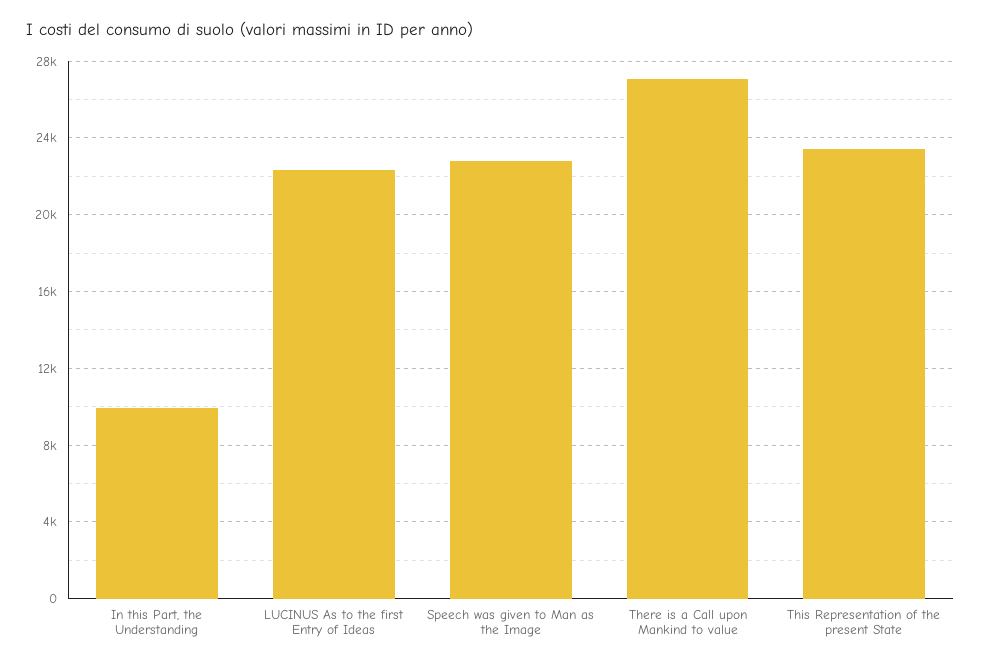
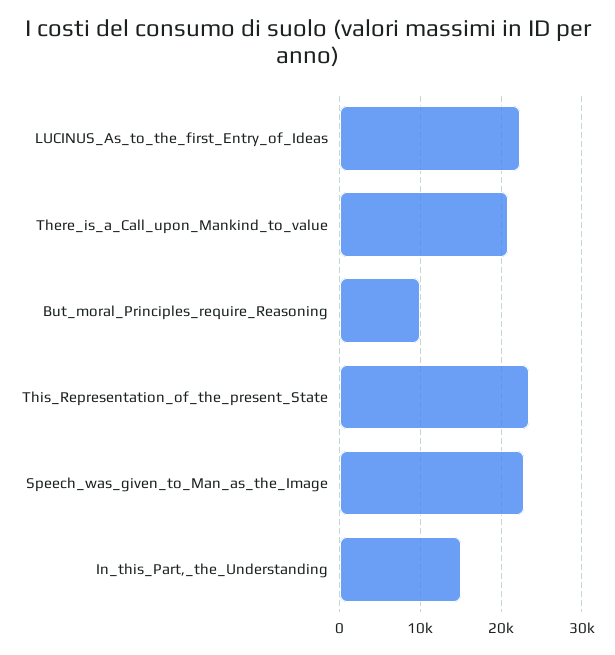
In this Part, the Understanding: 10000 -> 15000
There is a Call upon Mankind to value: 27000 -> 21000
But_moral_Principles_require_Reasoning: none -> 10000

